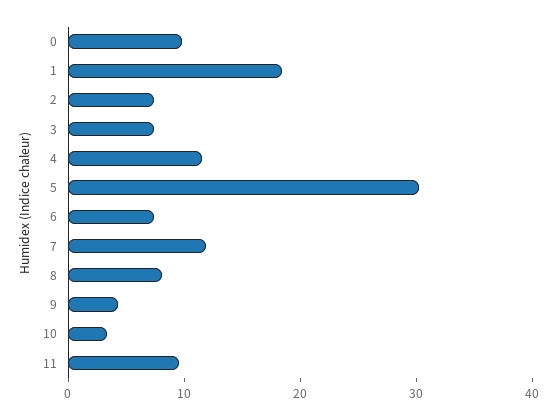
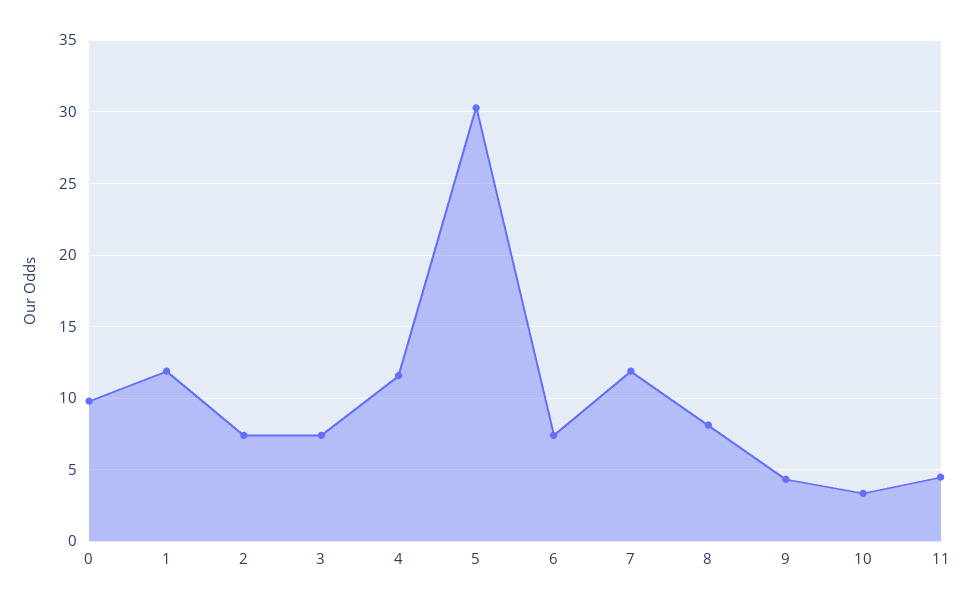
1: 18 -> 12
11: 10 -> 4.5

